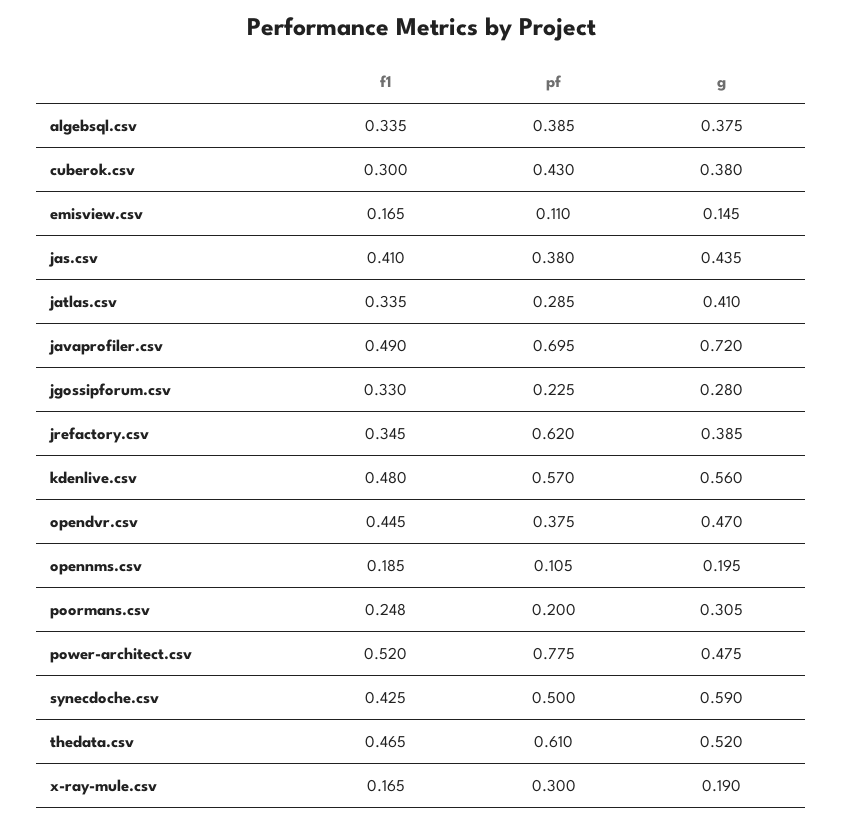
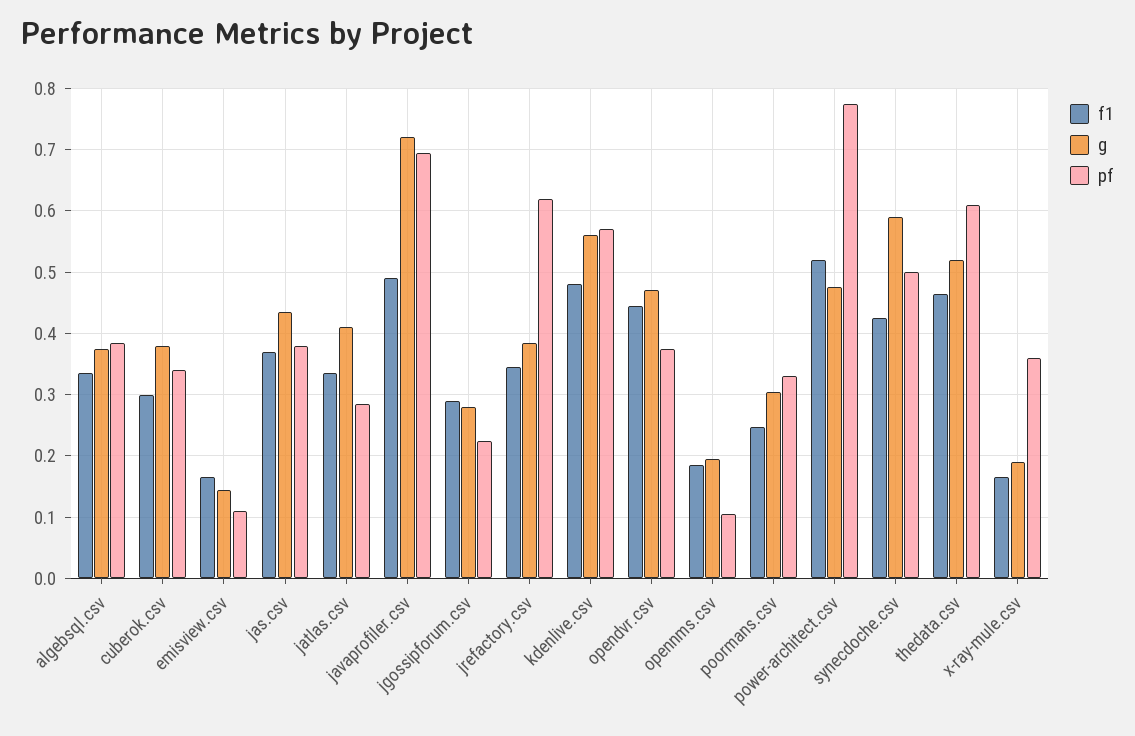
pf, cuberok.csv: 0.43 -> 0.34
f1, jas.csv: 0.41 -> 0.37
f1, jgossipforum.csv: 0.33 -> 0.29
pf, poormans.csv: 0.2 -> 0.33
pf, x-ray-mule.csv: 0.3 -> 0.36

